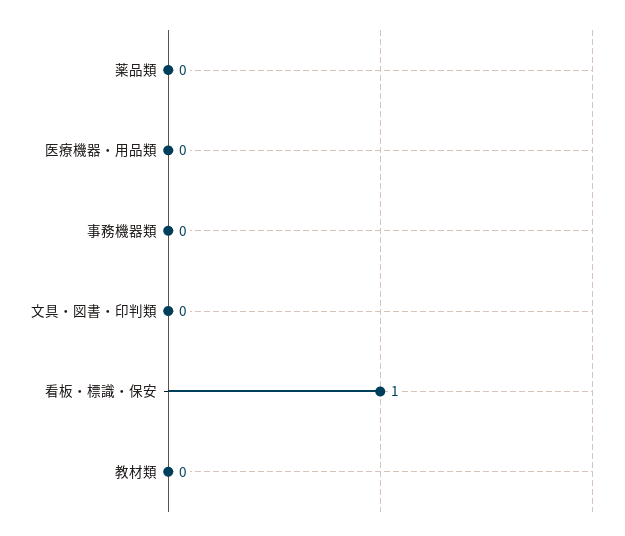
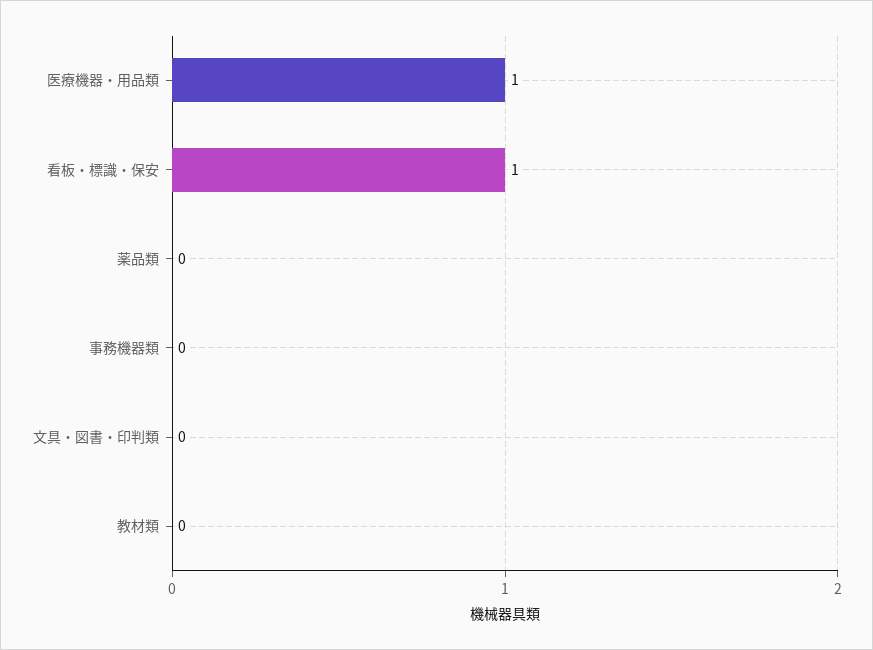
医療機器・用品類: 0 -> 1

